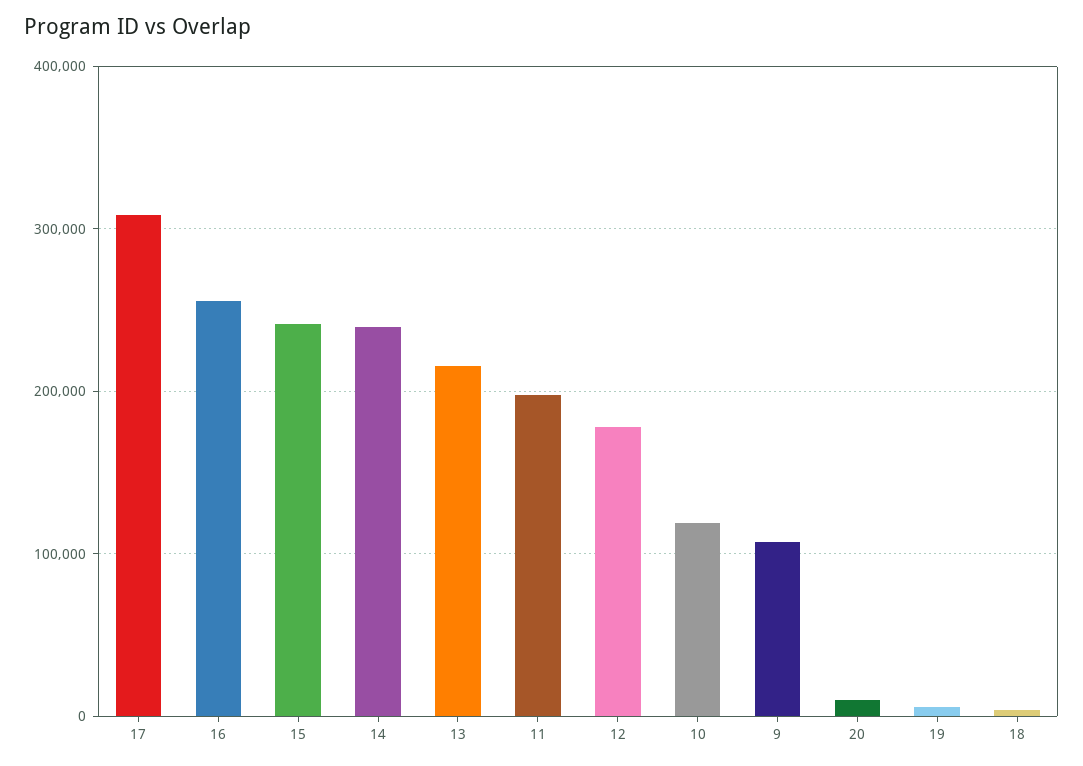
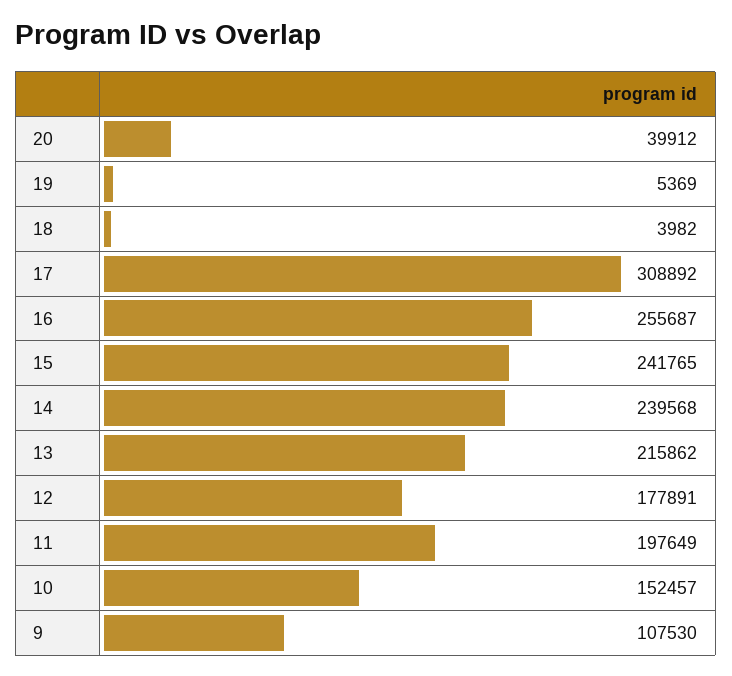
10: 120000 -> 152457
20: 10000 -> 39912

